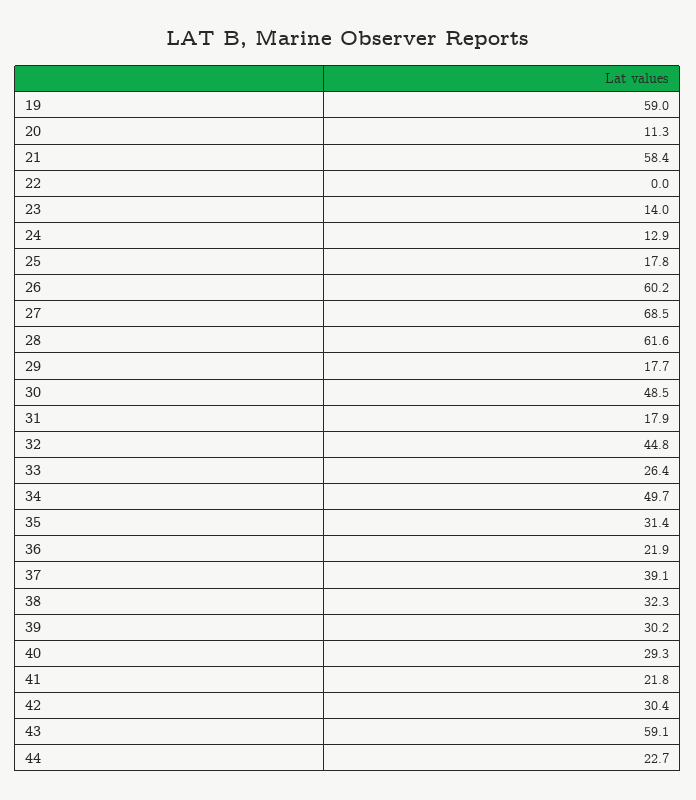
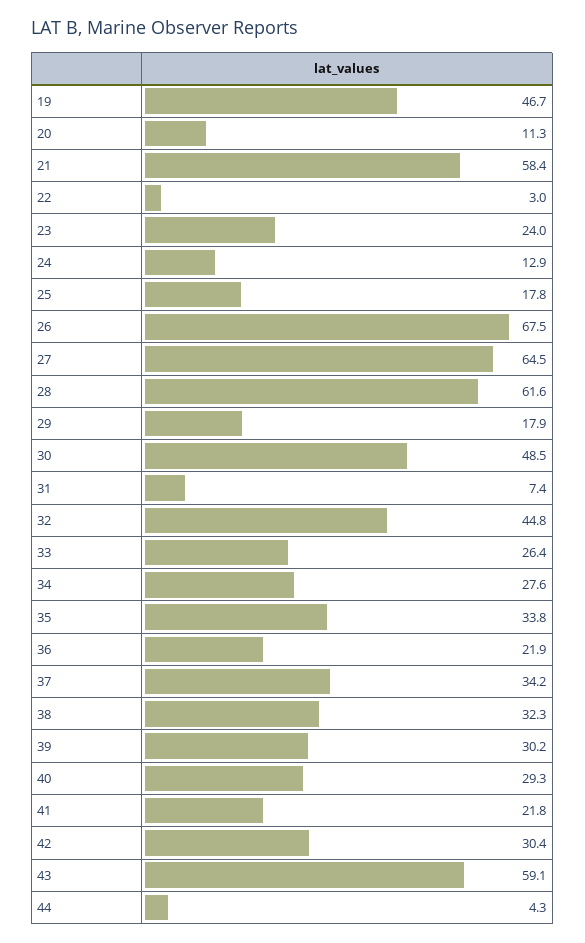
19: 59 -> 46.7
22: 0 -> 3
23: 14 -> 24
26: 60.2 -> 67.5
27: 68.5 -> 64.5
29: 17.7 -> 17.9
31: 17.9 -> 7.4
34: 49.7 -> 27.6
35: 31.4 -> 33.8
37: 39.1 -> 34.2
44: 22.7 -> 4.3

